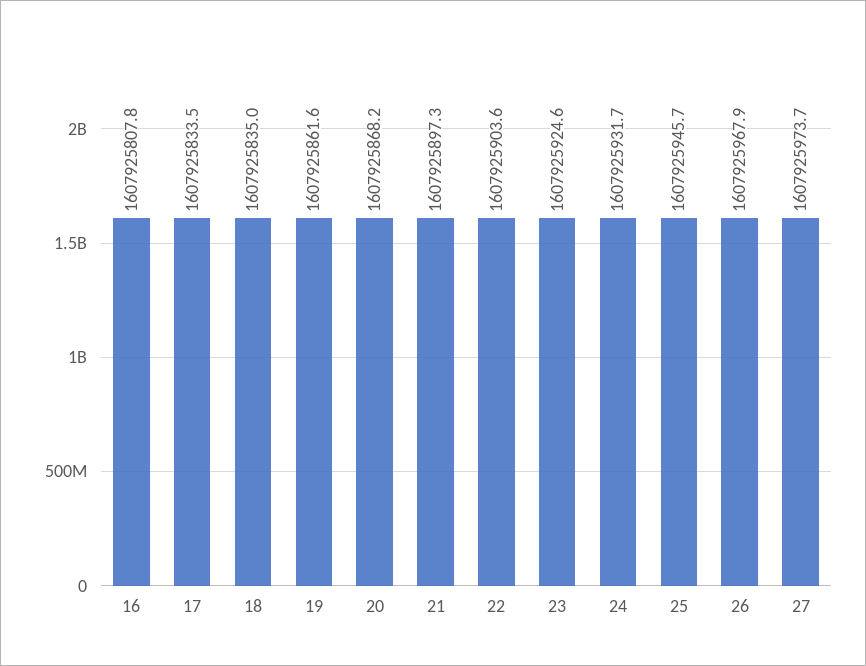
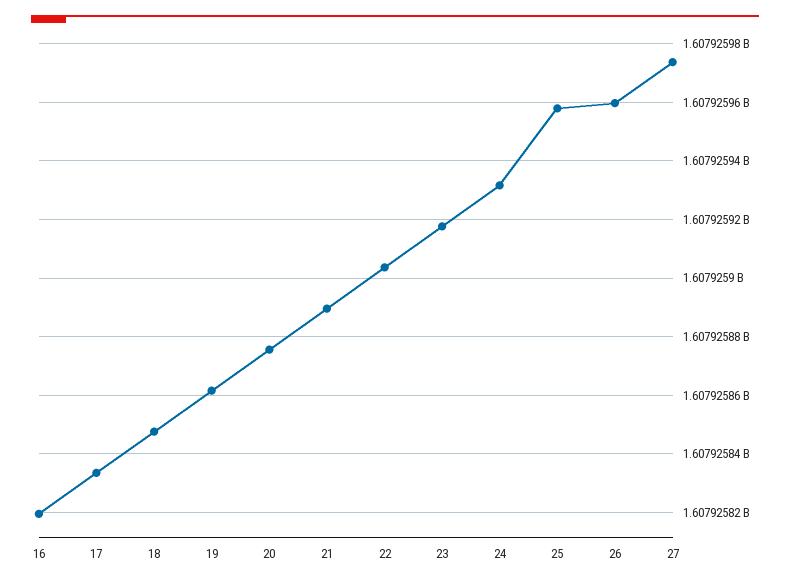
16: 1607925807.8 -> 1607925820
18: 1607925835 -> 1607925847.5
20: 1607925868.2 -> 1607925875
21: 1607925897.3 -> 1607925890
23: 1607925924.6 -> 1607925917.5
25: 1607925945.7 -> 1607925957.5
26: 1607925967.9 -> 1607925960

